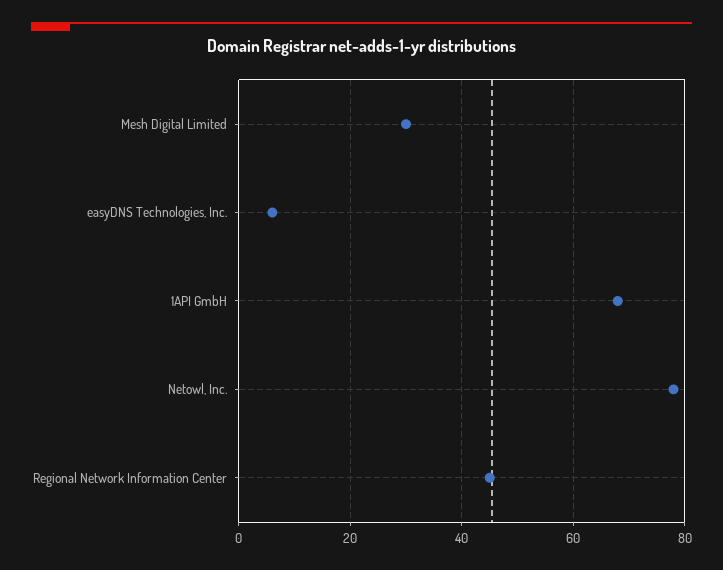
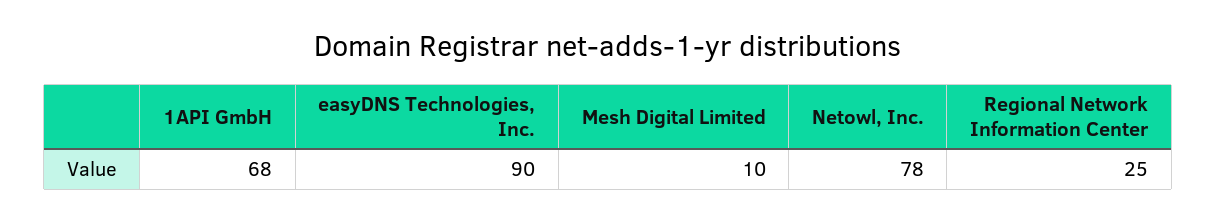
Mesh Digital Limited: 30 -> 10
easyDNS Technologies, Inc.: 5 -> 90
Regional Network Information Center: 45 -> 25

